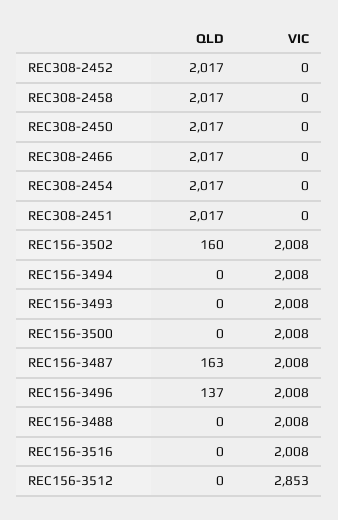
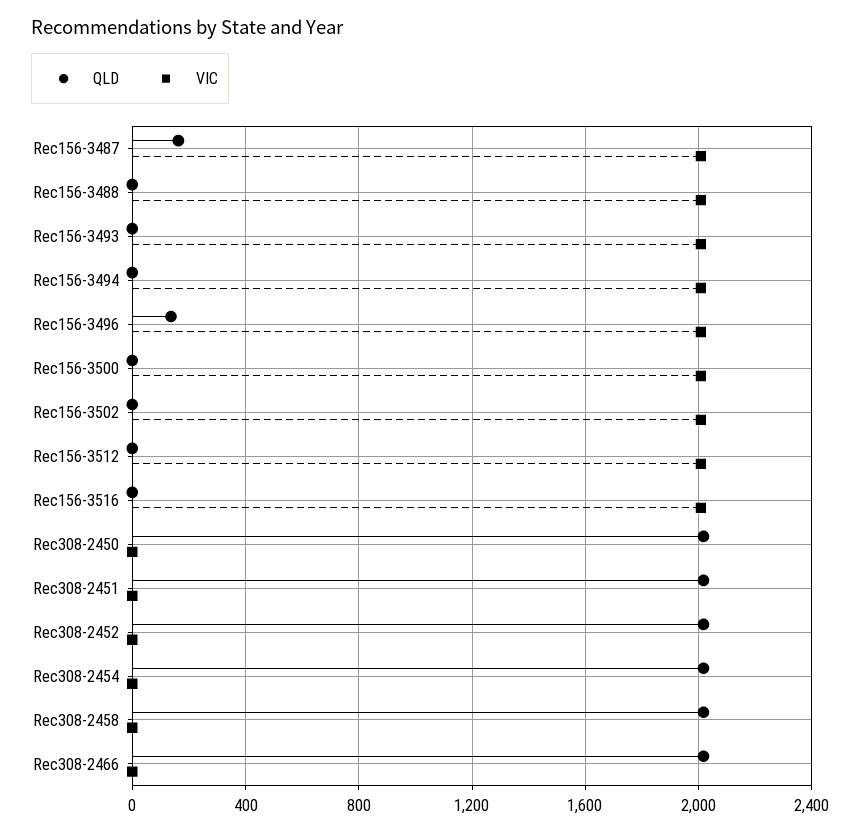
QLD, REC156-3502: 160 -> 0
VIC, REC156-3512: 2853 -> 2000

